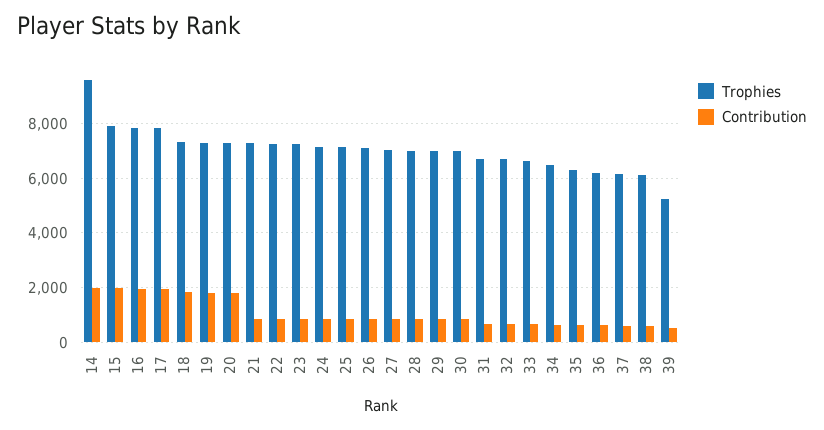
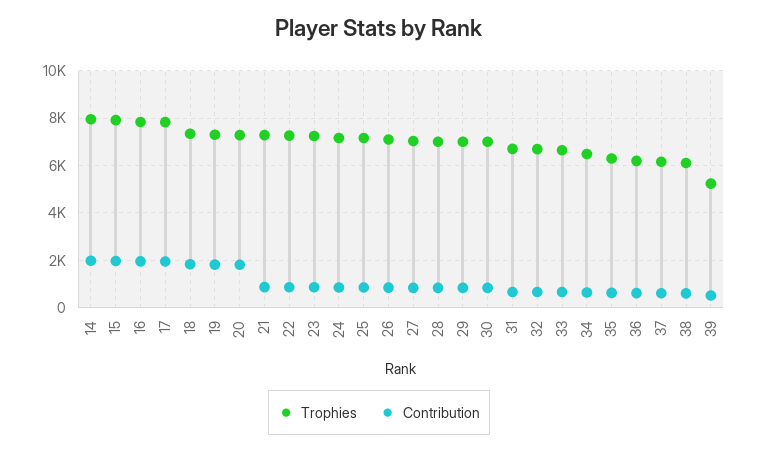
Trophies, 14: 9500 -> 8000

